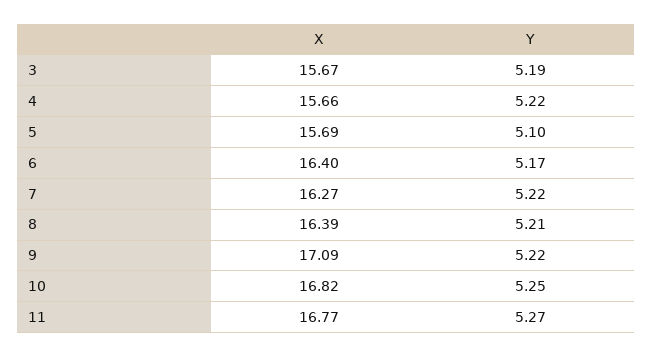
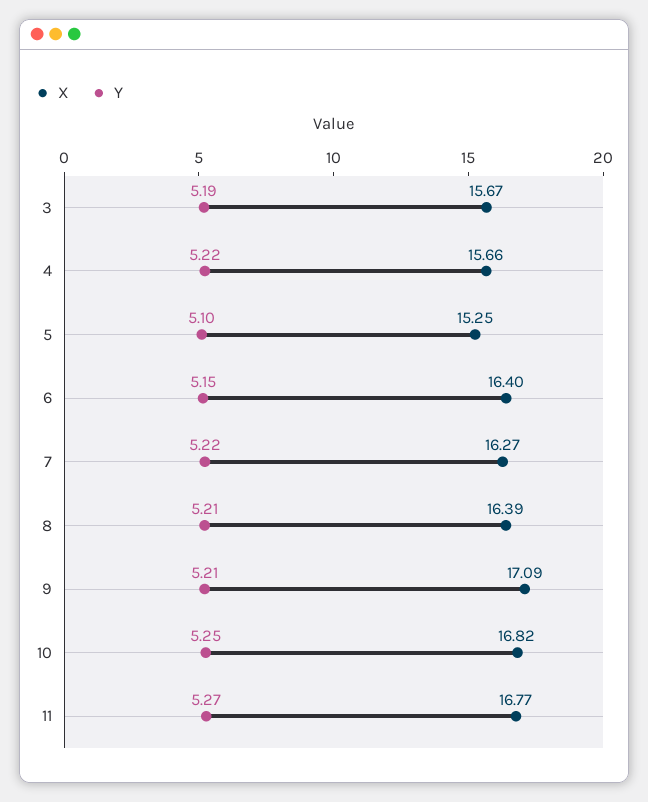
X, 5: 15.69 -> 15.25
Y, 6: 5.17 -> 5.15
Y, 9: 5.22 -> 5.21

